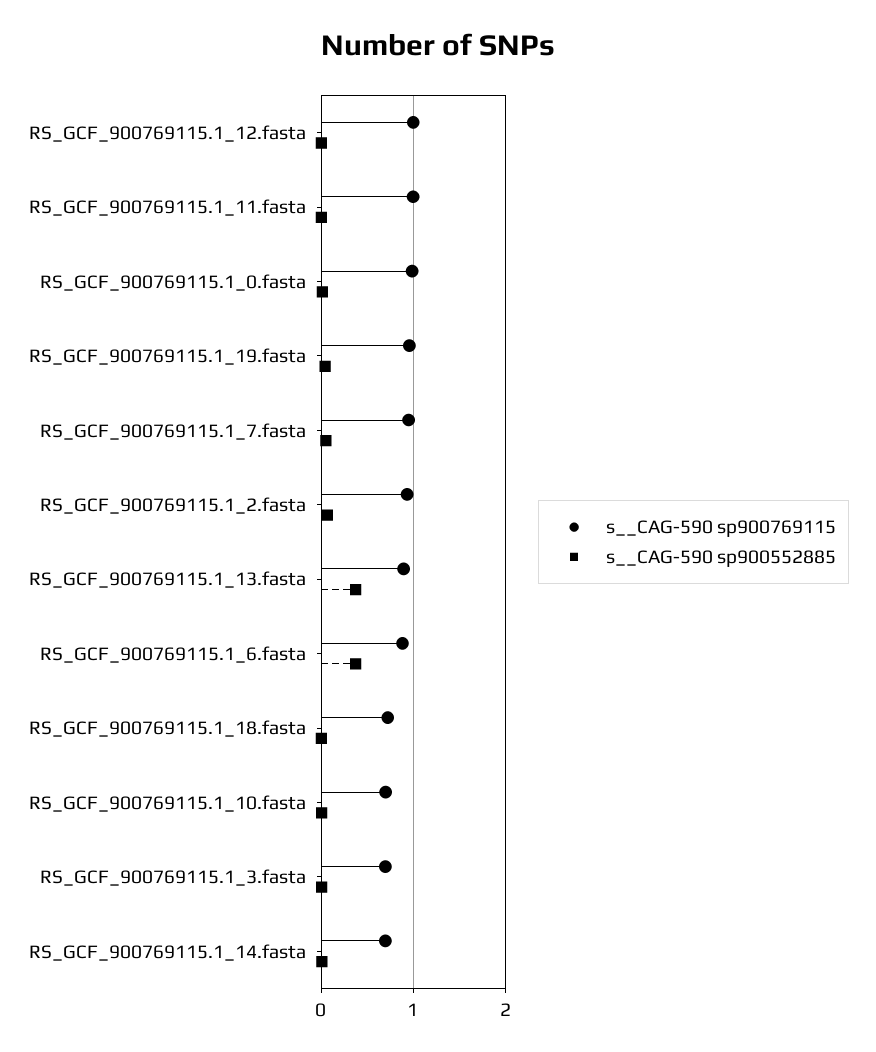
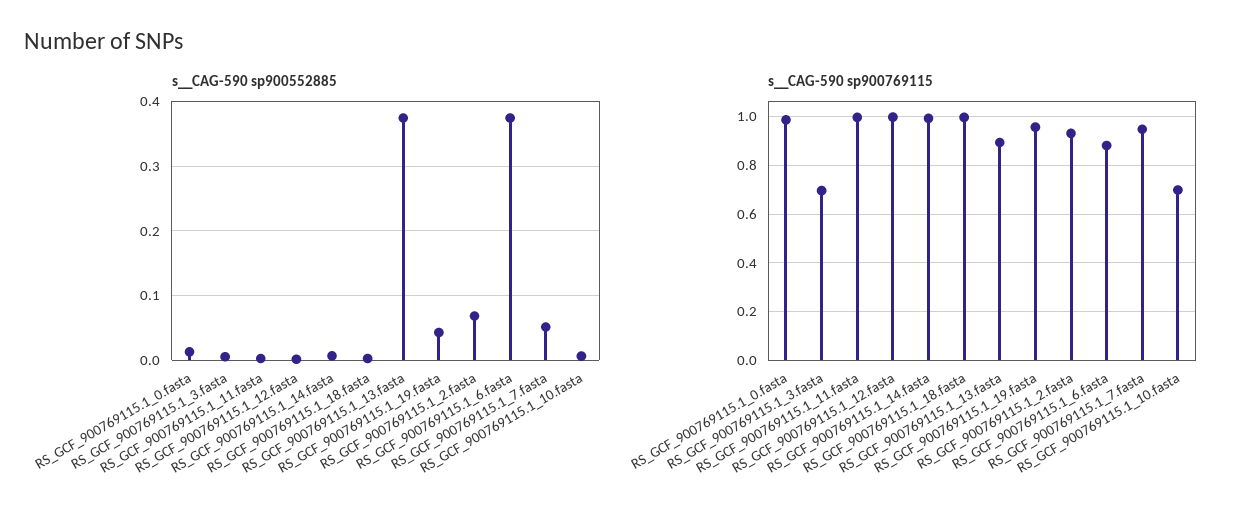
s__CAG-590 sp900769115, RS_GCF_900769115.1_18.fasta: 0.7 -> 1
s__CAG-590 sp900769115, RS_GCF_900769115.1_14.fasta: 0.7 -> 1

